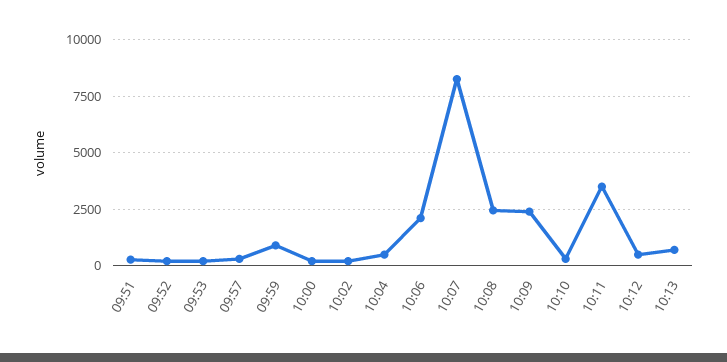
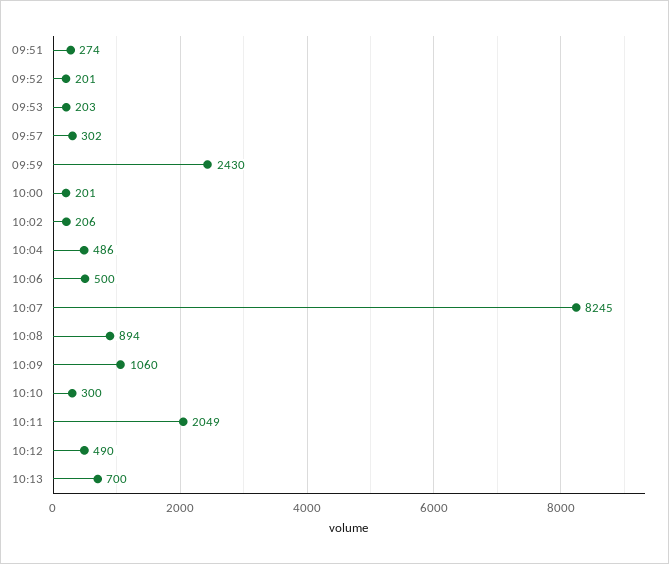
09:59: 1000 -> 2430
10:06: 2000 -> 500
10:08: 2500 -> 894
10:09: 2500 -> 1060
10:11: 3500 -> 2049

